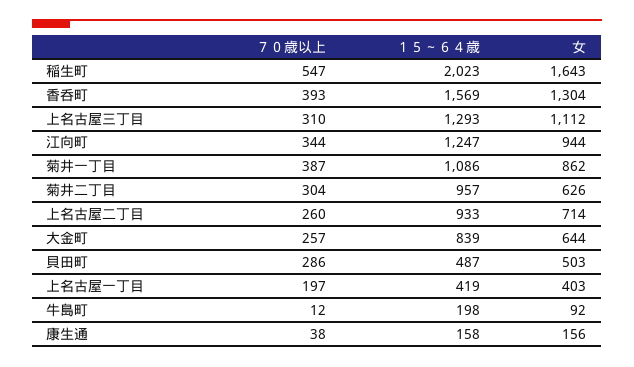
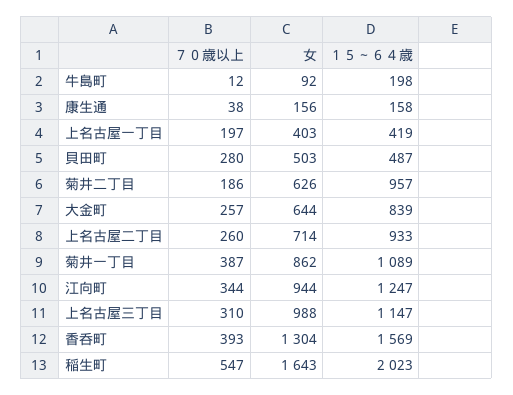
１５～６４歳, 上名古屋三丁目: 1293 -> 1147
女, 上名古屋三丁目: 1112 -> 988
１５～６４歳, 菊井一丁目: 1086 -> 1089
７０歳以上, 菊井二丁目: 304 -> 186
７０歳以上, 貝田町: 286 -> 280

